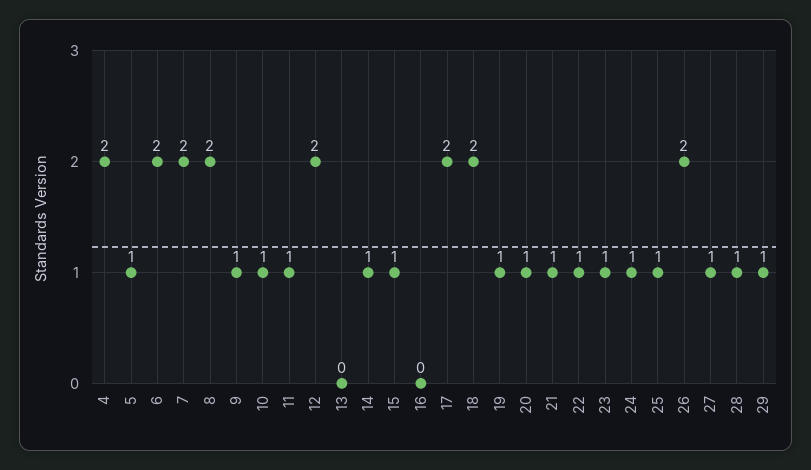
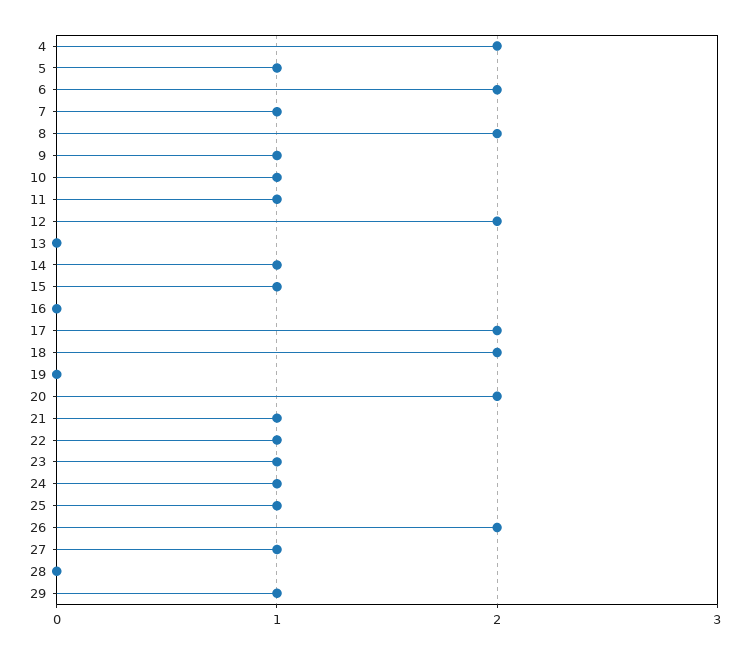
7: 2 -> 1
19: 1 -> 0
20: 1 -> 2
28: 1 -> 0

